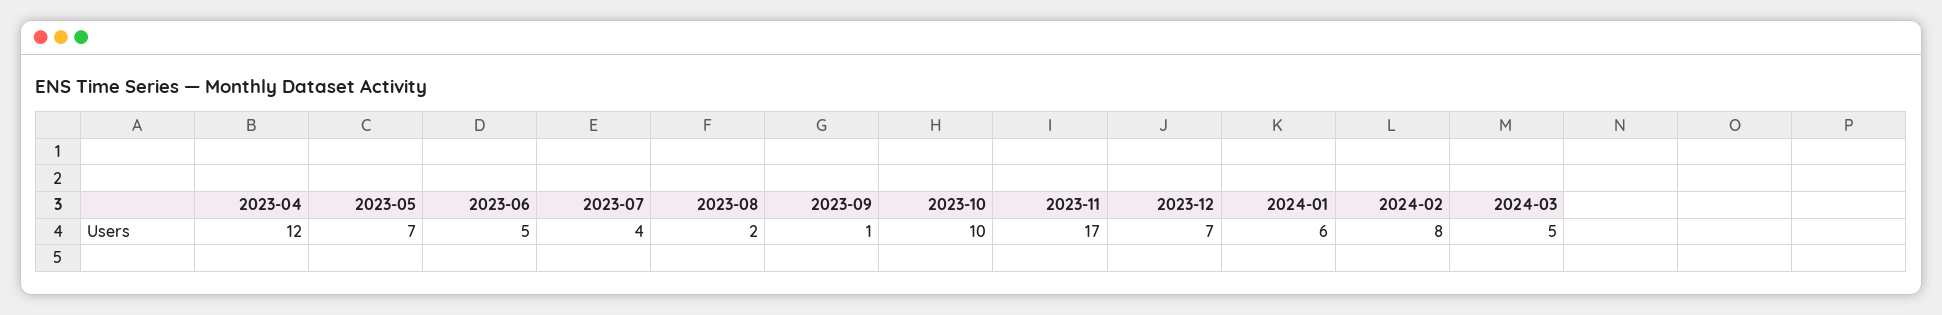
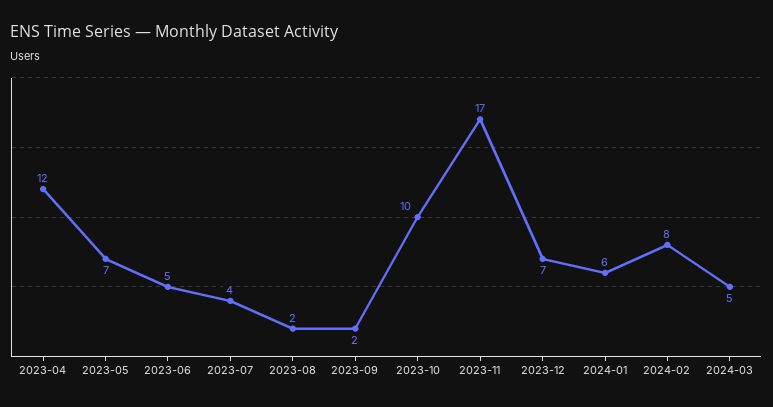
2023-09: 1 -> 2

